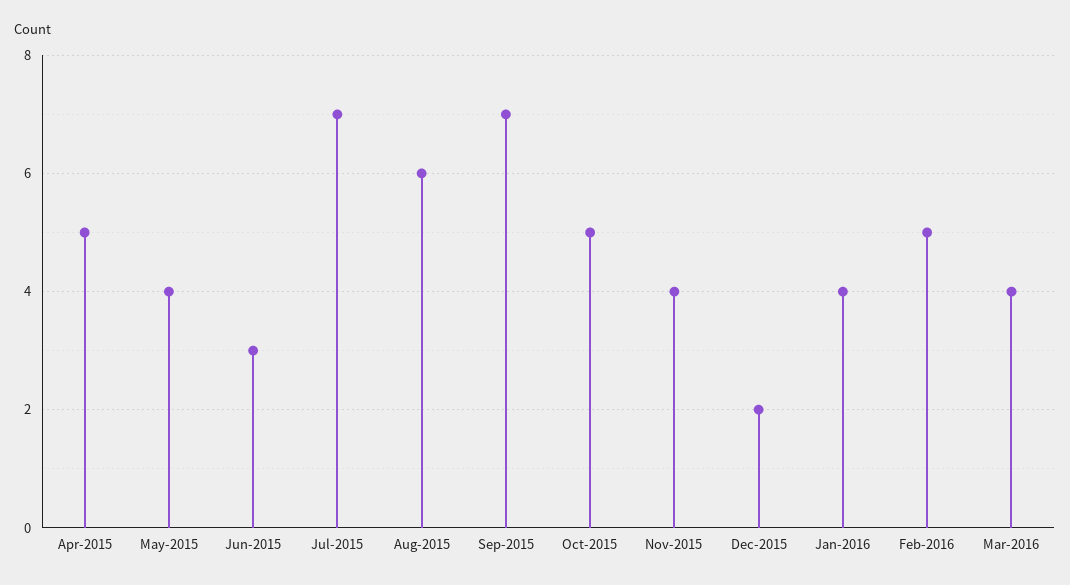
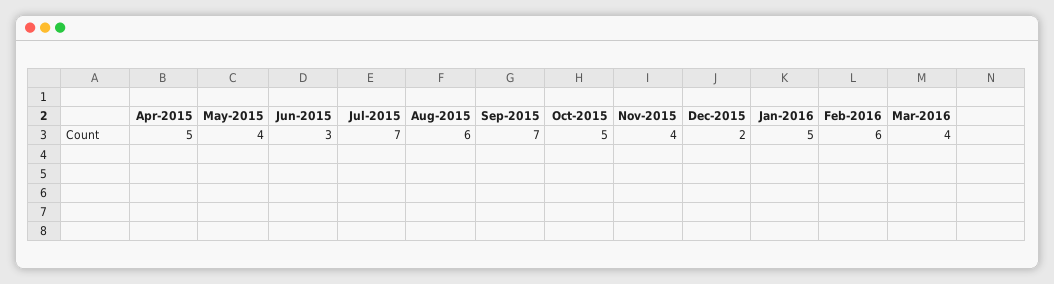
Jan-2016: 4 -> 5
Feb-2016: 5 -> 6

